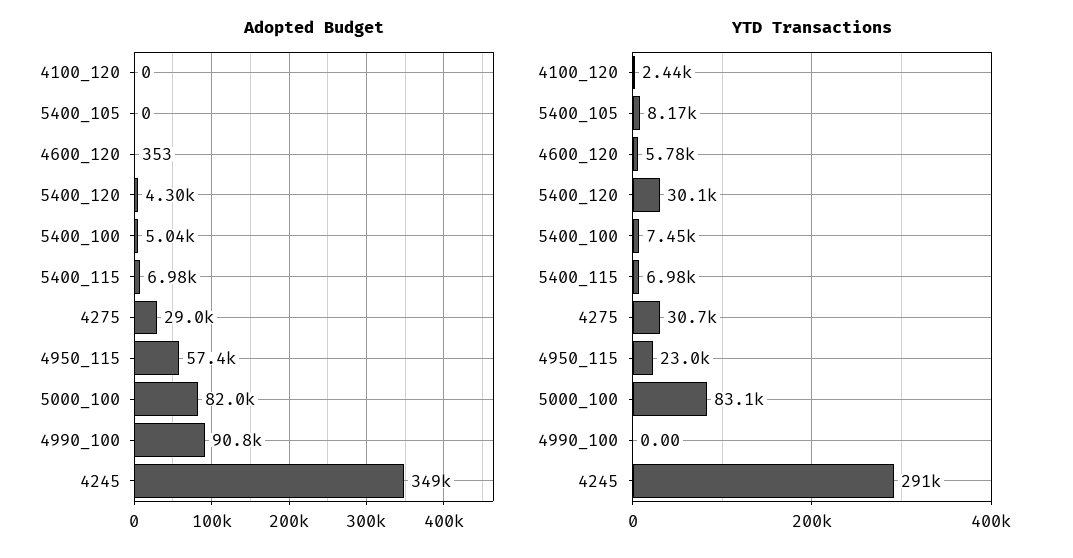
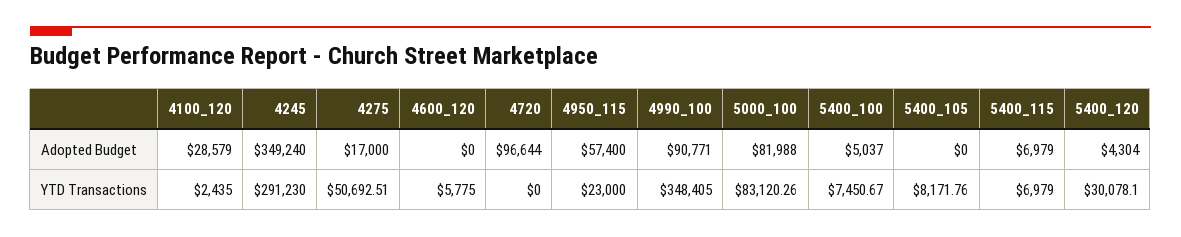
Adopted Budget, 4100_120: 0 -> 28579
Adopted Budget, 4600_120: 353 -> 0
Adopted Budget, 4275: 29000 -> 17000
YTD Transactions, 4275: 30700 -> 50692.51
YTD Transactions, 4990_100: 0 -> 348405
Adopted Budget, 4720: none -> 96644
YTD Transactions, 4720: none -> 0

